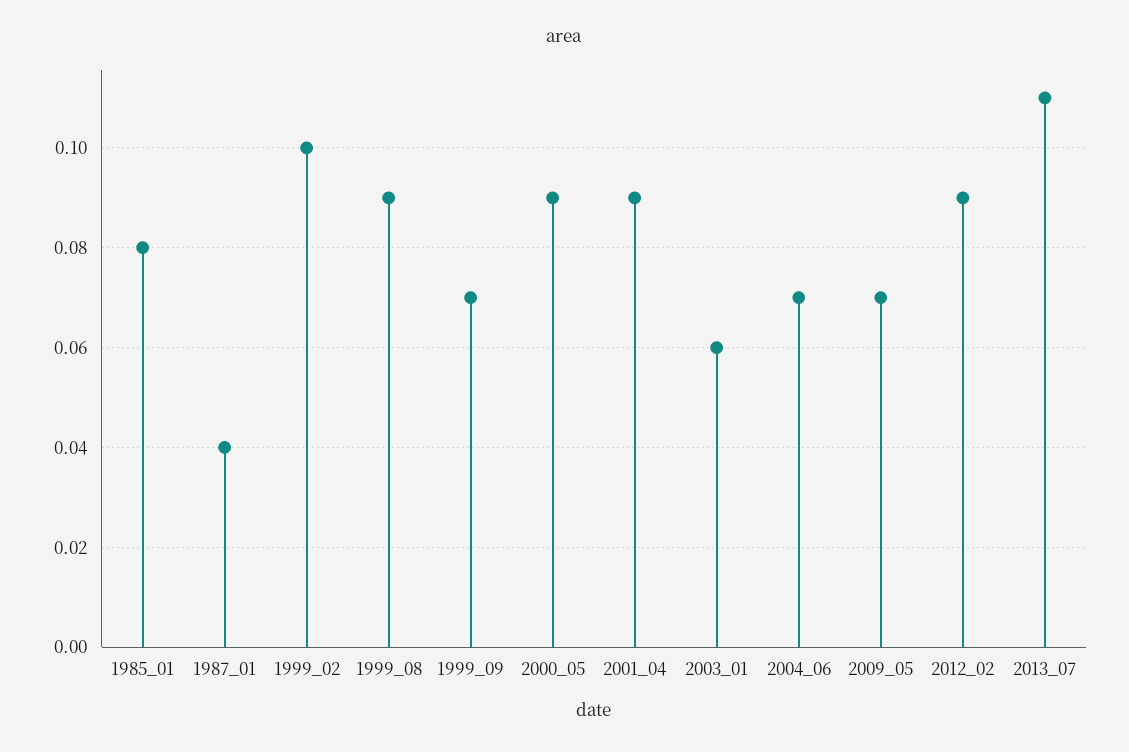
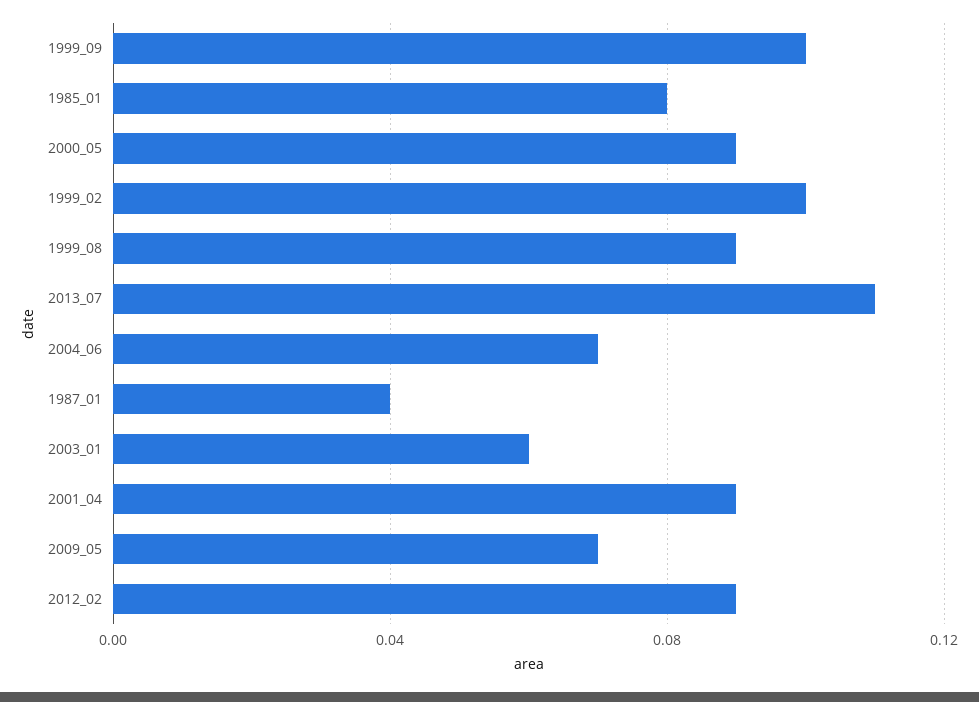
1999_09: 0.07 -> 0.1

